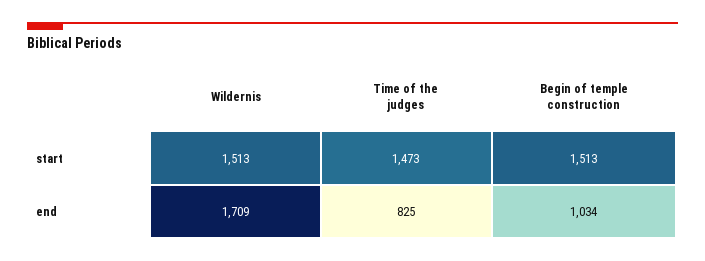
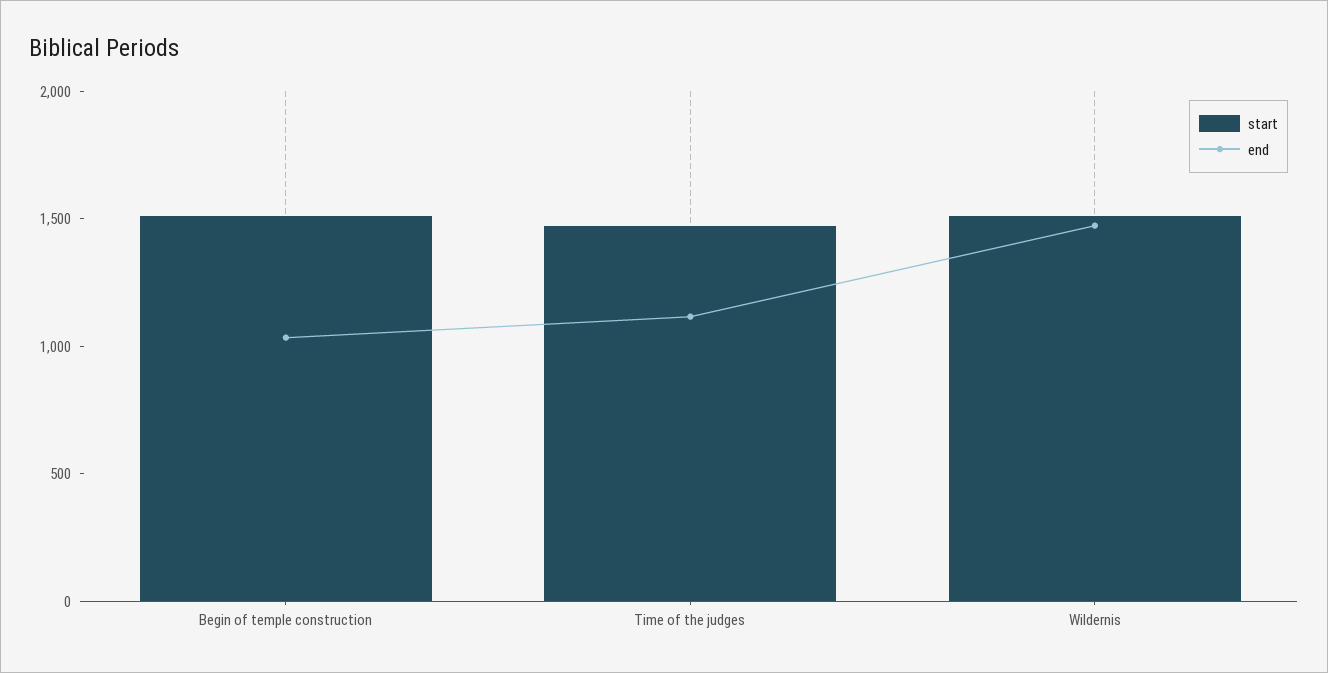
end, Wildernis: 1709 -> 1500
end, Time of the judges: 825 -> 1100

